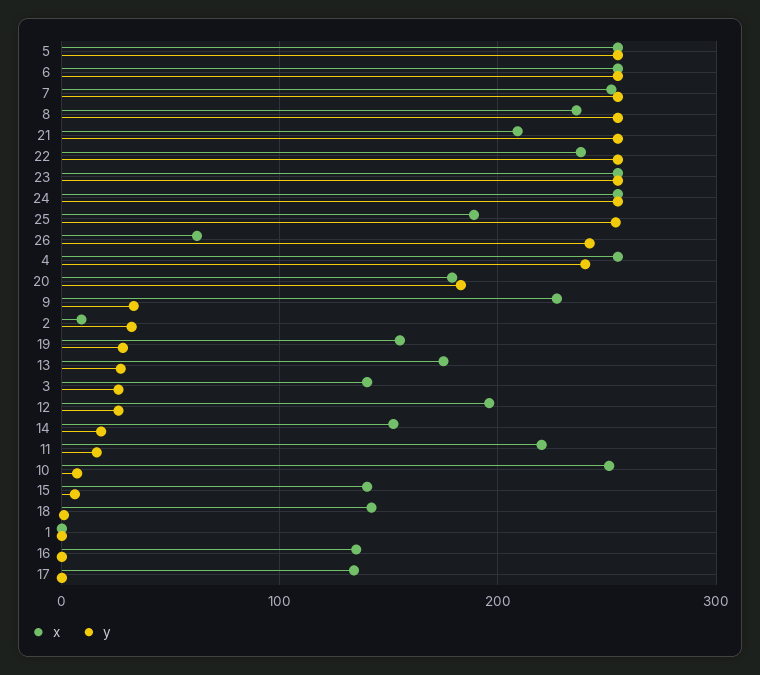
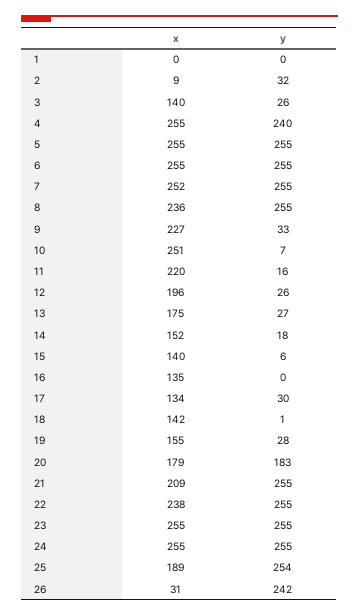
x, 26: 60 -> 31
y, 17: 0 -> 30

